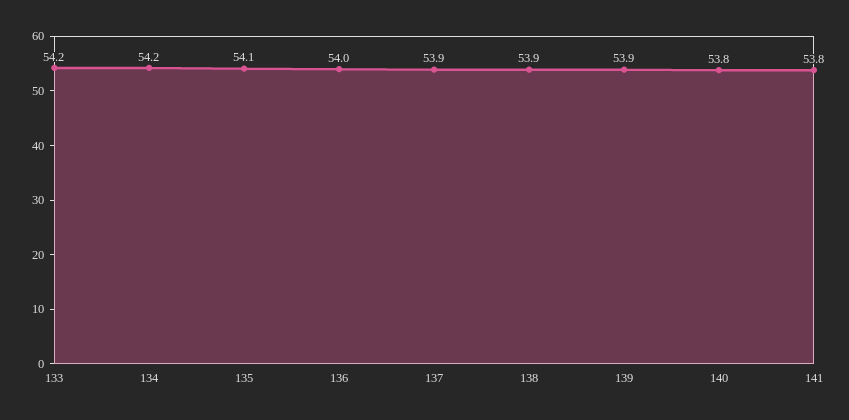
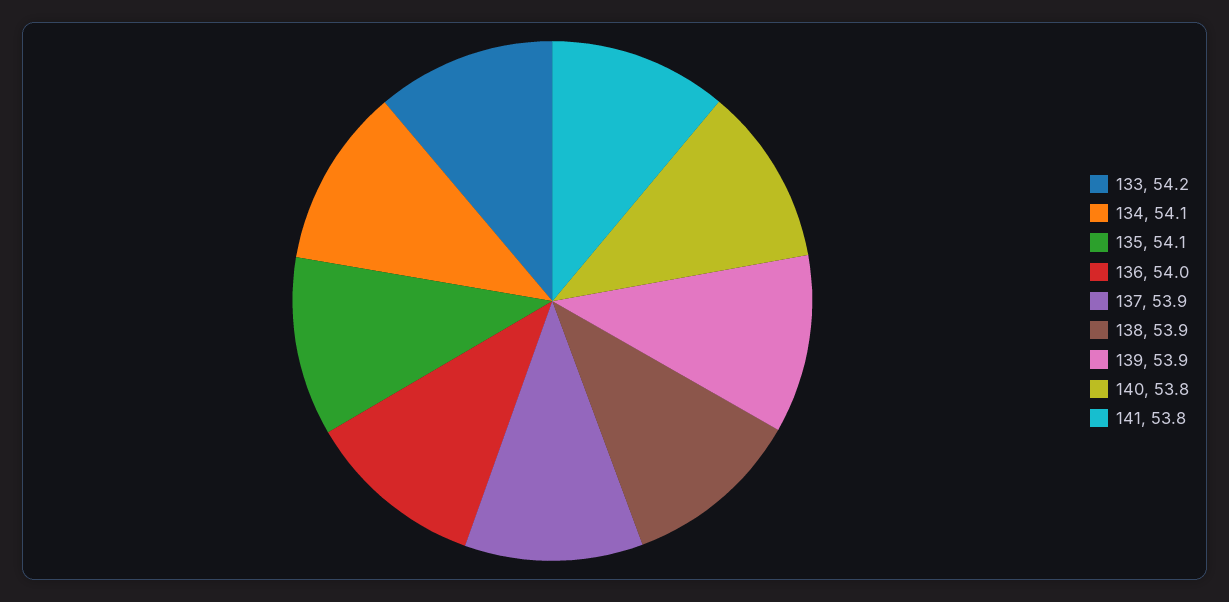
134: 54.2 -> 54.1

